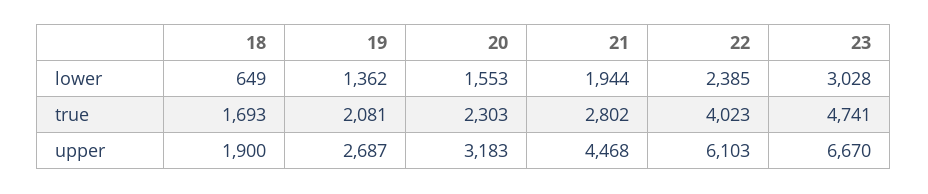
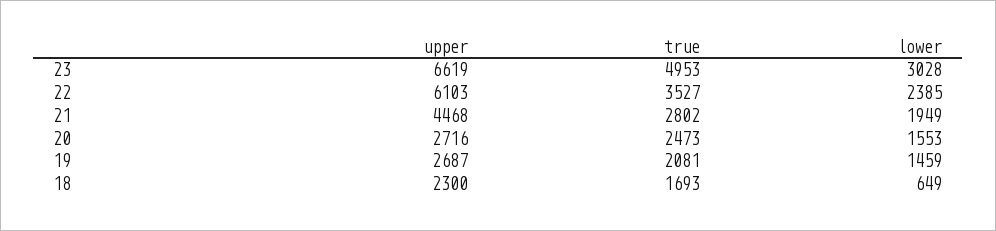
19, lower: 1362 -> 1459
21, lower: 1944 -> 1949
20, true: 2303 -> 2473
22, true: 4023 -> 3527
23, true: 4741 -> 4953
18, upper: 1900 -> 2300
20, upper: 3183 -> 2716
23, upper: 6670 -> 6619

